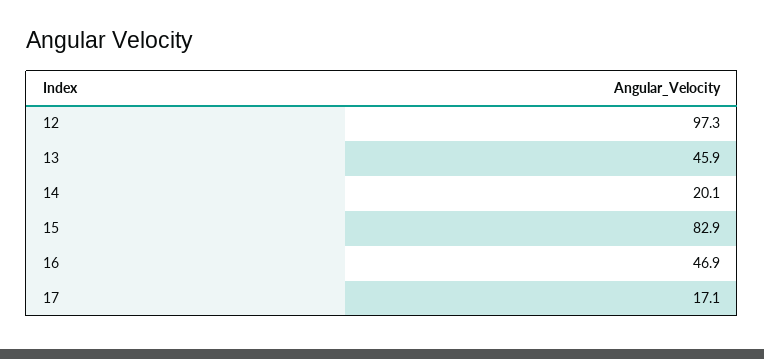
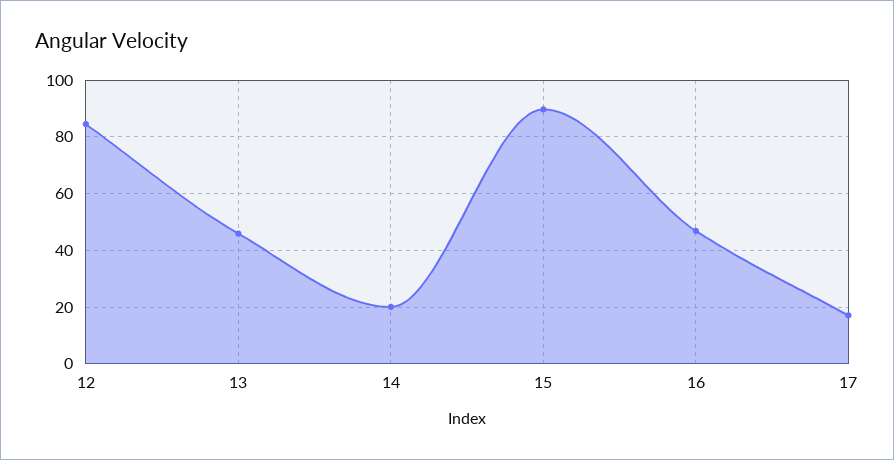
12: 97.3 -> 85
15: 82.9 -> 90

